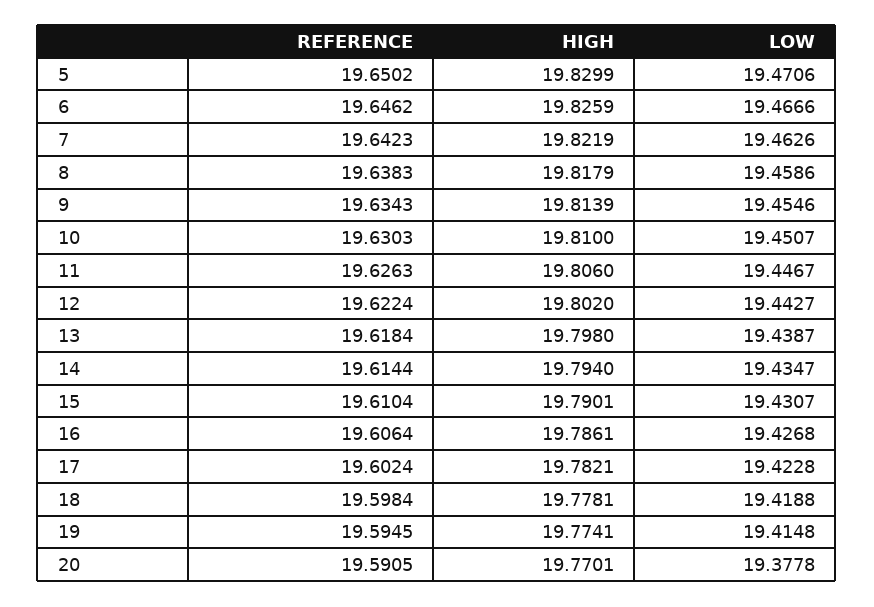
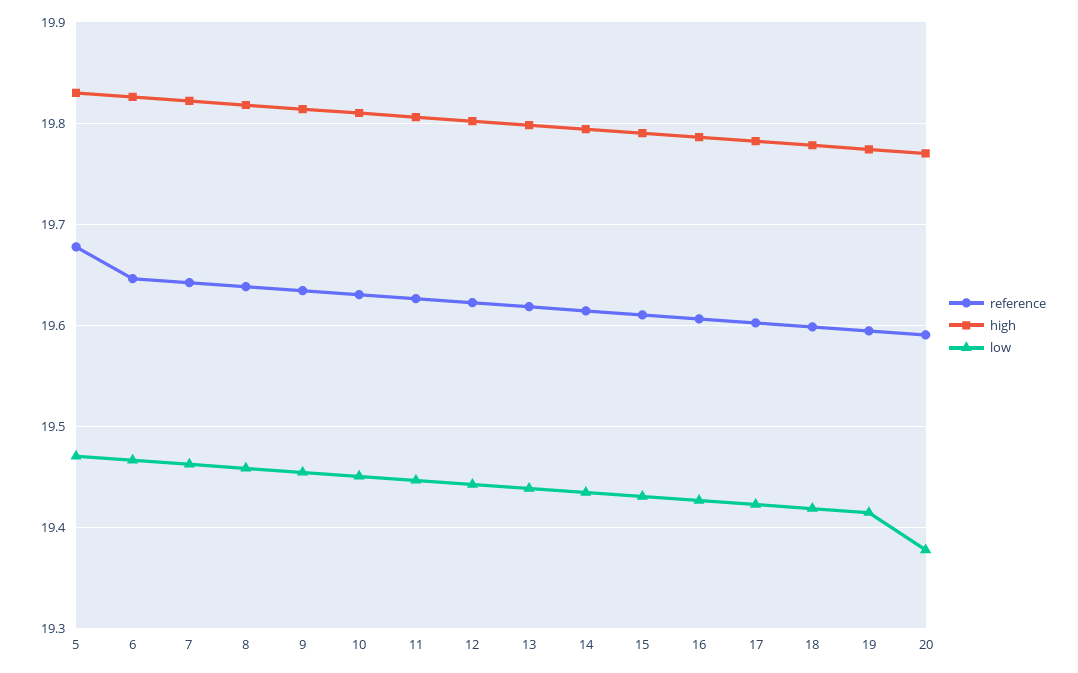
REFERENCE, 5: 19.6502 -> 19.68

